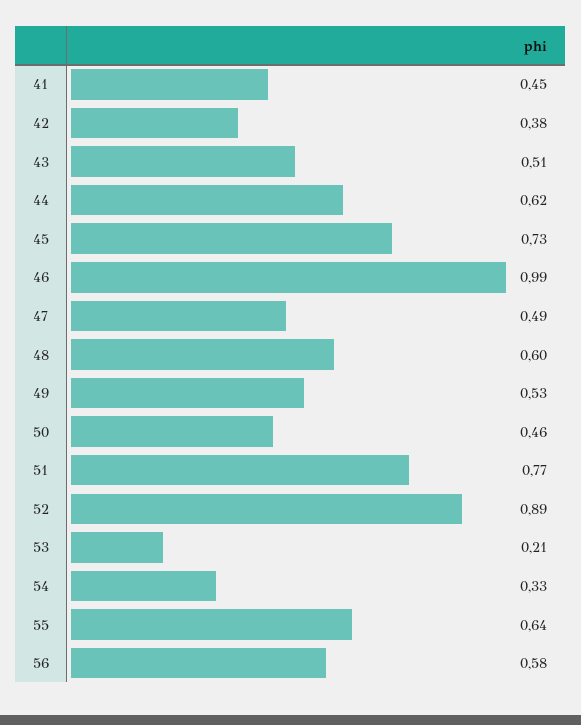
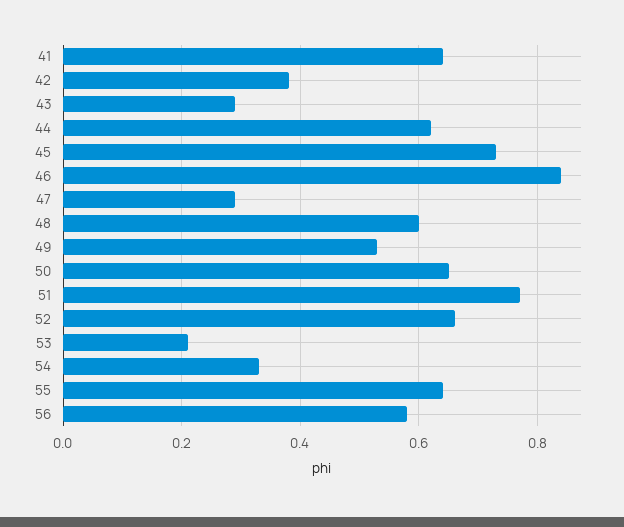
41: 0.45 -> 0.65
43: 0.51 -> 0.3
46: 0.99 -> 0.85
47: 0.49 -> 0.3
50: 0.46 -> 0.65
52: 0.89 -> 0.65

